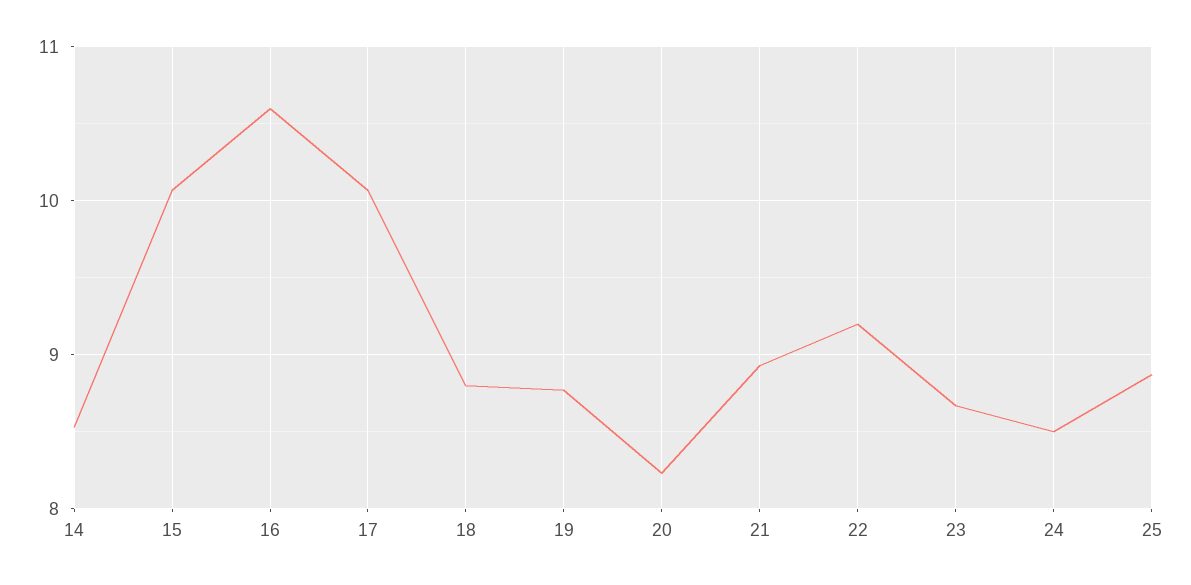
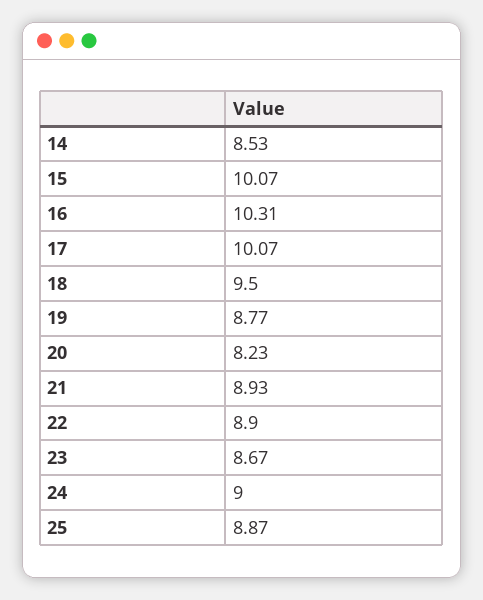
16: 10.6 -> 10.31
18: 8.8 -> 9.5
22: 9.2 -> 8.9
24: 8.5 -> 9

